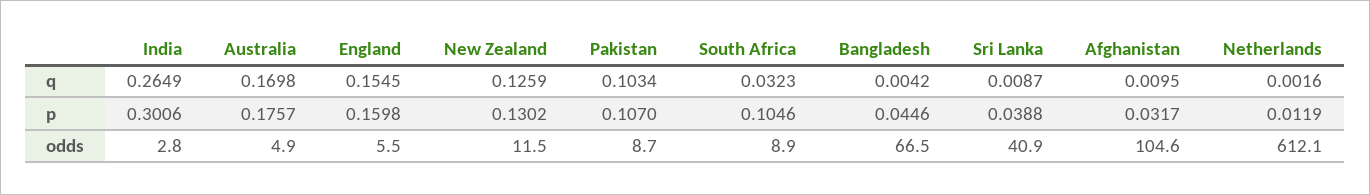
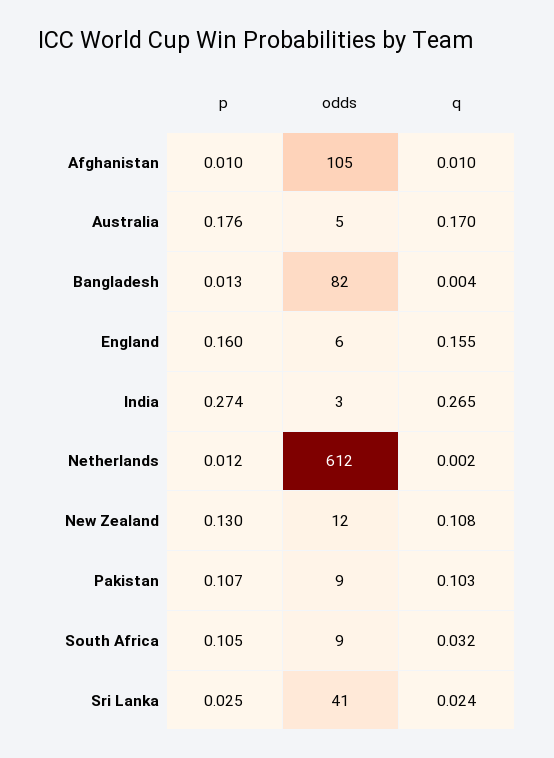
New Zealand, q: 0.1259 -> 0.108
Sri Lanka, q: 0.0087 -> 0.024
India, p: 0.3006 -> 0.274
Bangladesh, p: 0.0446 -> 0.013
Sri Lanka, p: 0.0388 -> 0.025
Afghanistan, p: 0.0317 -> 0.01
Bangladesh, odds: 66.5 -> 82

